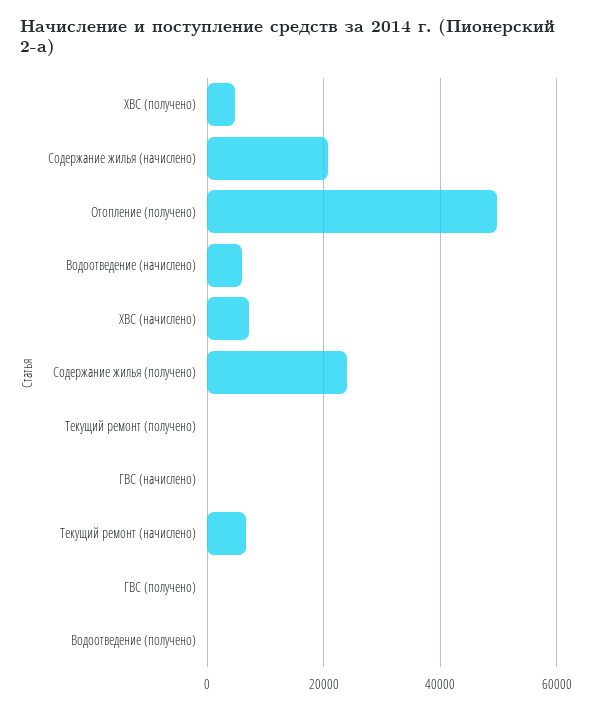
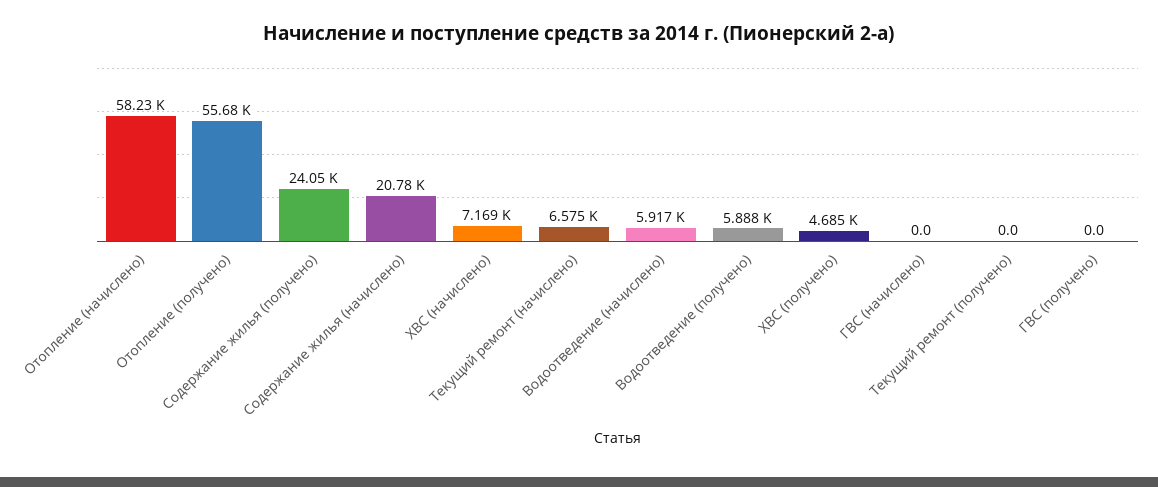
Отопление (получено): 50000 -> 55680
Водоотведение (получено): 0 -> 5888
Отопление (начислено): none -> 58230

